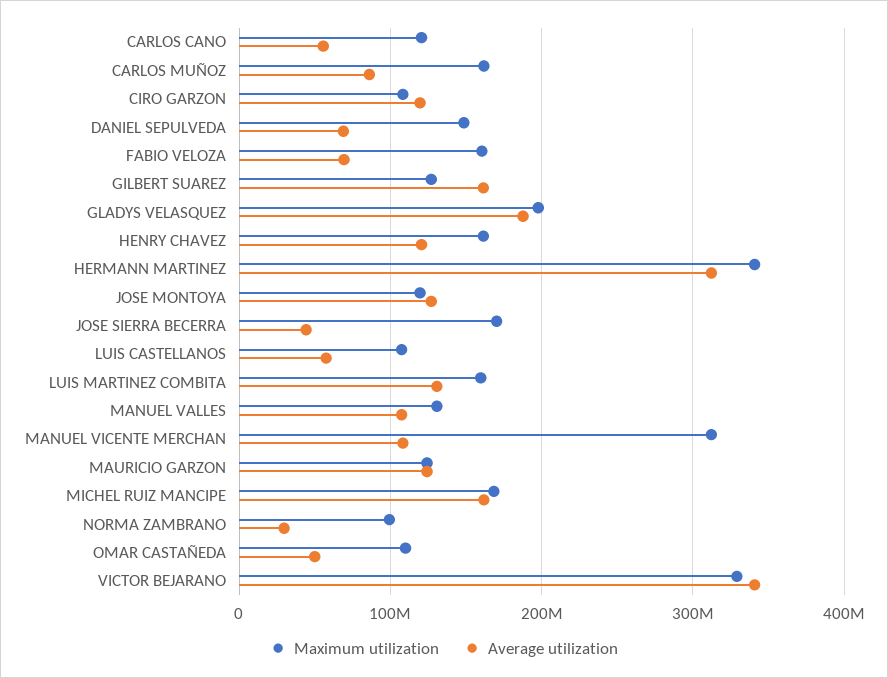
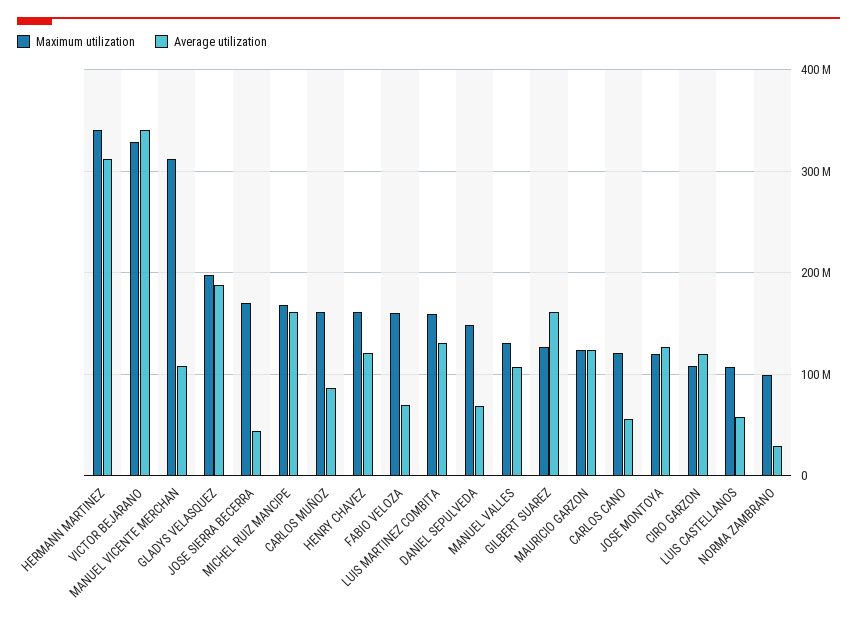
Maximum utilization, OMAR CASTAÑEDA: 110000000 -> none
Average utilization, OMAR CASTAÑEDA: 50000000 -> none

